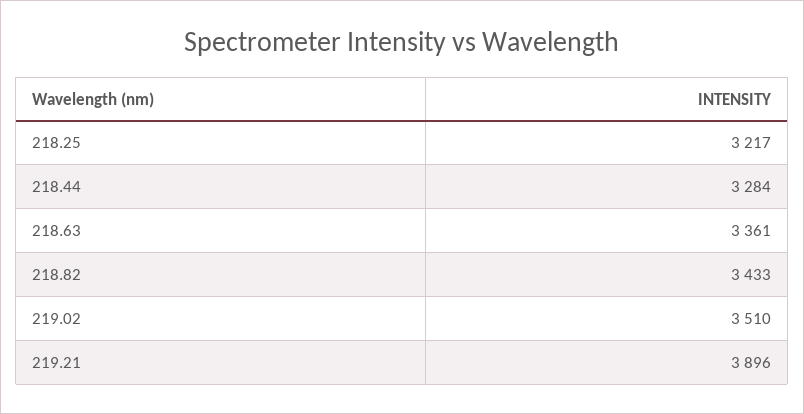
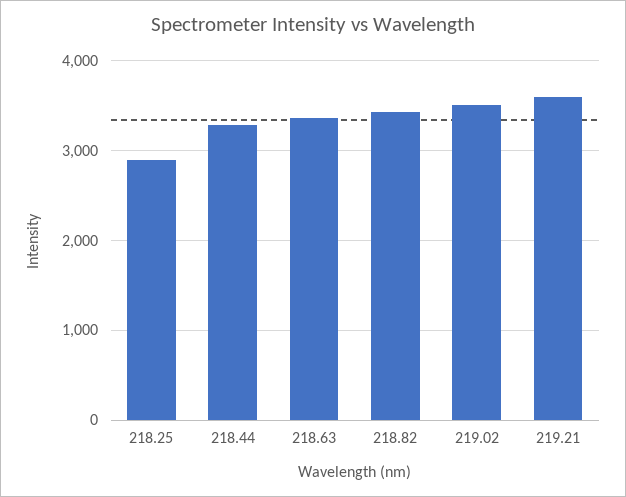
218.25: 3217 -> 2900
219.21: 3896 -> 3600

